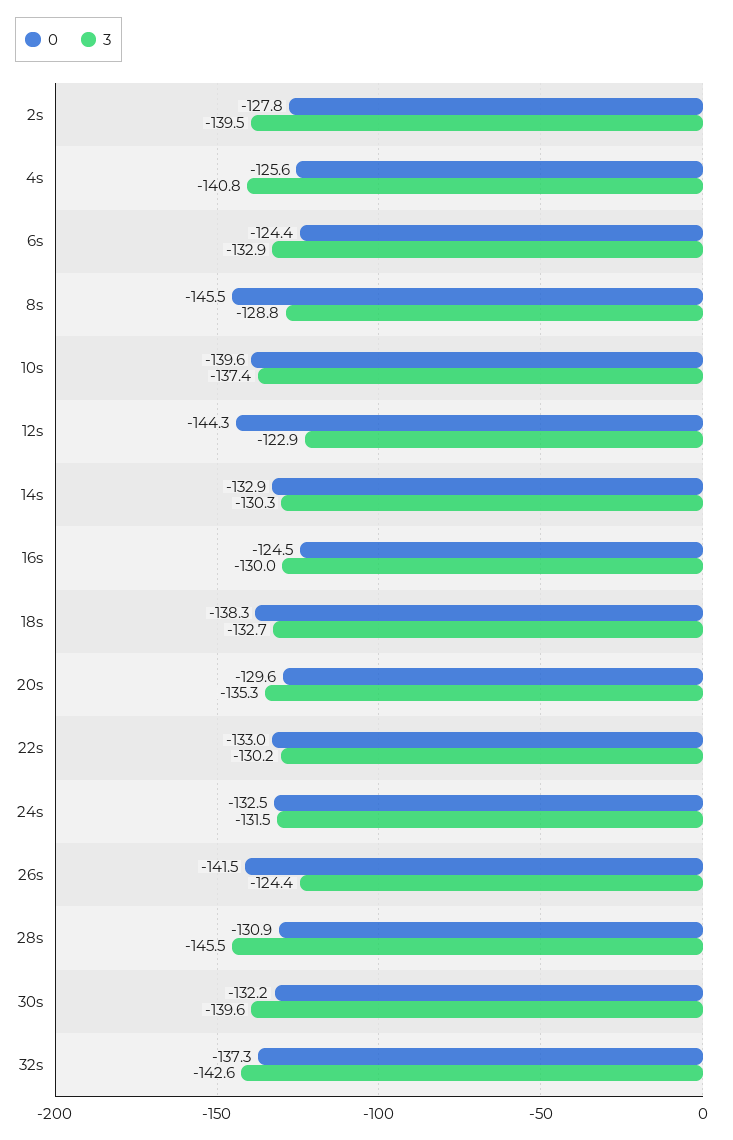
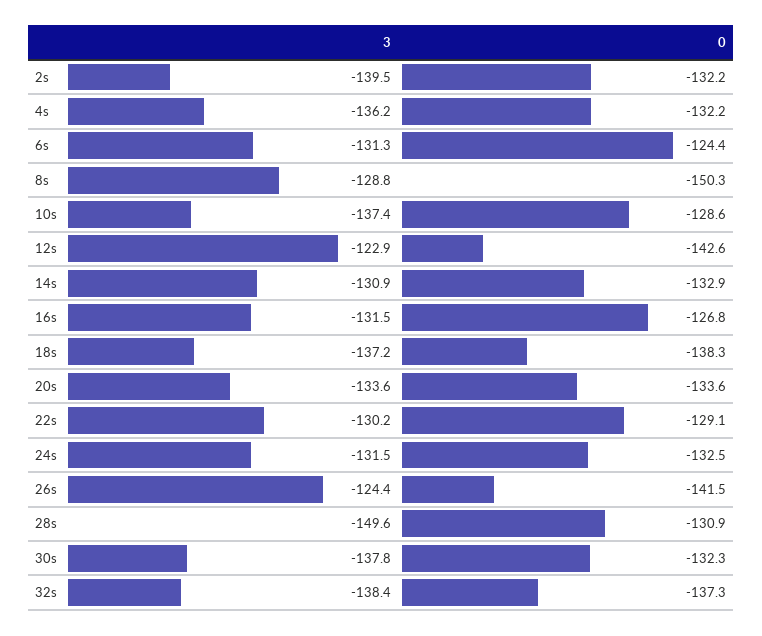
0, 2s: -127.8 -> -132.2
0, 4s: -125.6 -> -132.2
3, 4s: -140.8 -> -136.2
3, 6s: -132.9 -> -131.3
0, 8s: -145.5 -> -150.3
0, 10s: -139.6 -> -128.6
0, 12s: -144.3 -> -142.6
3, 14s: -130.3 -> -130.9
0, 16s: -124.5 -> -126.8
3, 16s: -130 -> -131.5
3, 18s: -132.7 -> -137.2
0, 20s: -129.6 -> -133.6
3, 20s: -135.3 -> -133.6
0, 22s: -133 -> -129.1
3, 28s: -145.5 -> -149.6
0, 30s: -132.2 -> -132.3
3, 30s: -139.6 -> -137.8
3, 32s: -142.6 -> -138.4

